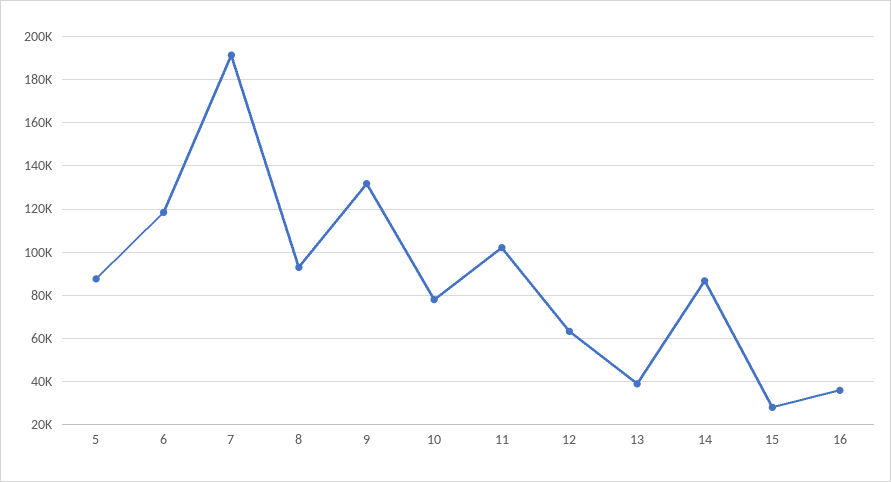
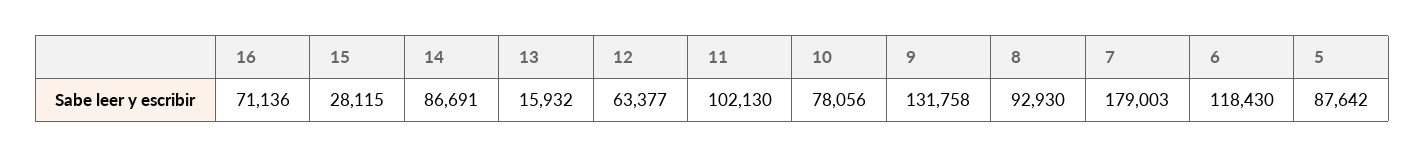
7: 190000 -> 179003
13: 40000 -> 15932
16: 35000 -> 71136

